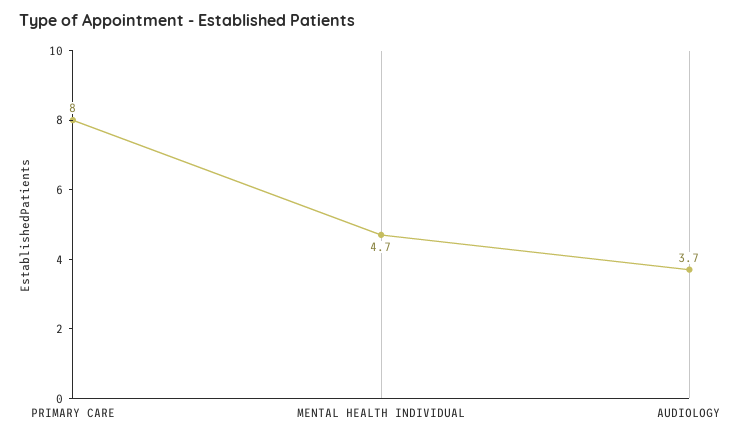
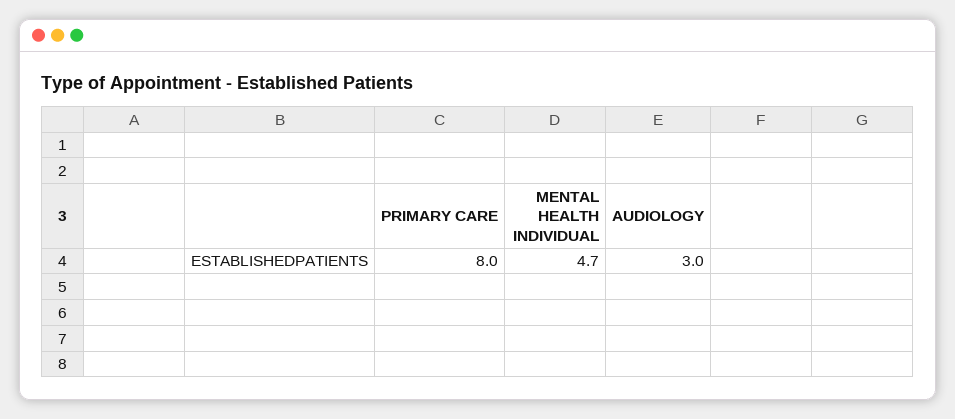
AUDIOLOGY: 3.7 -> 3

